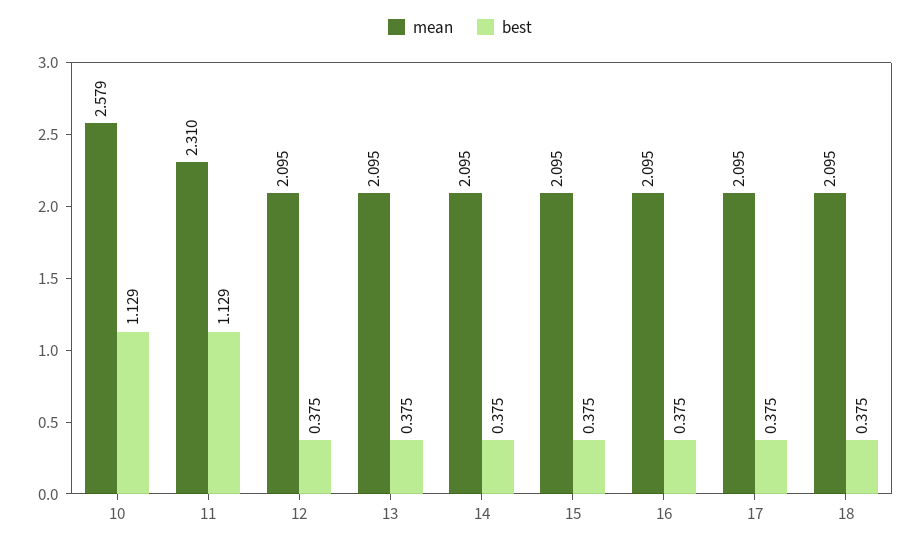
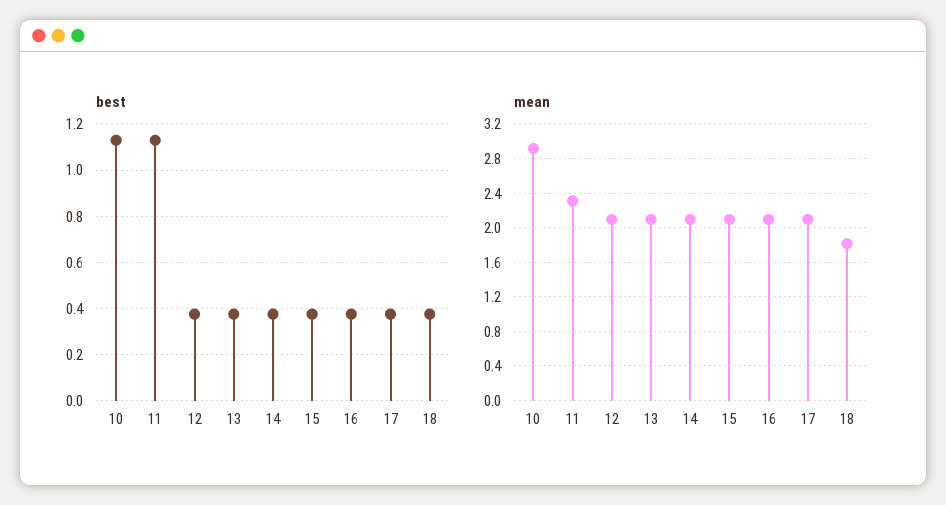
mean, 10: 2.579 -> 2.9
mean, 18: 2.095 -> 1.8

